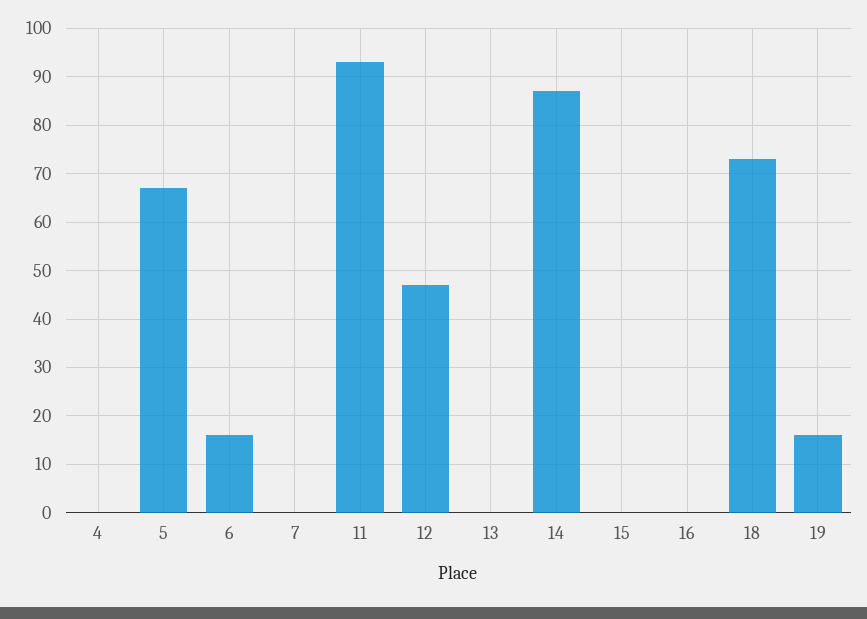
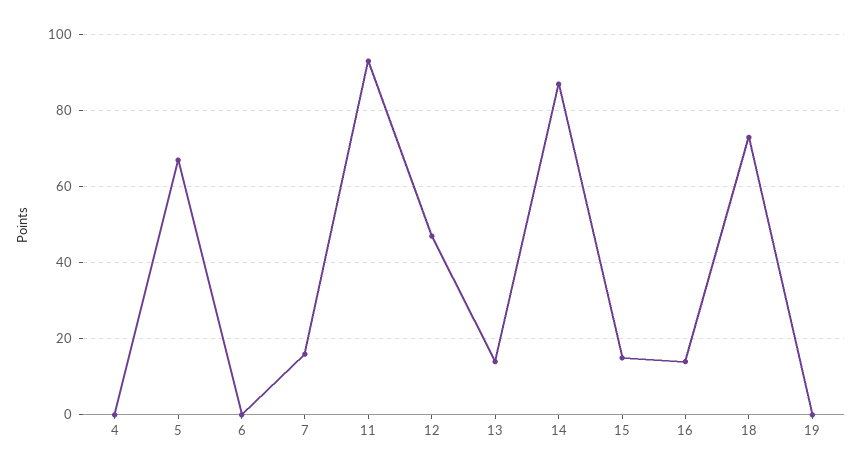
6: 15 -> 0
7: 0 -> 15
13: 0 -> 15
15: 0 -> 15
16: 0 -> 15
19: 15 -> 0

